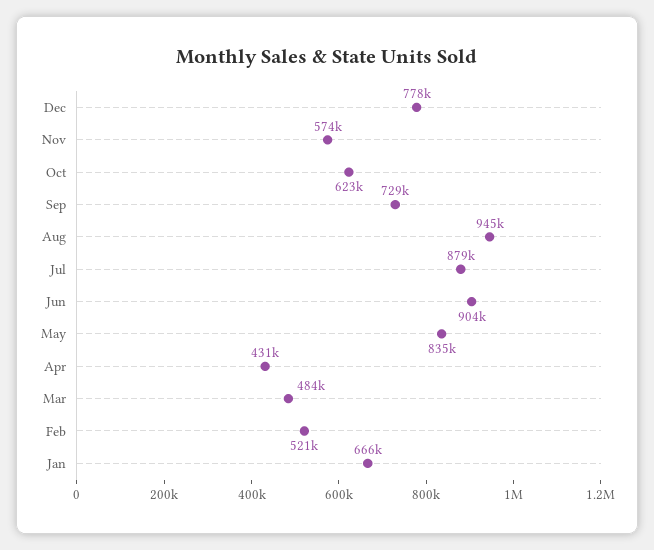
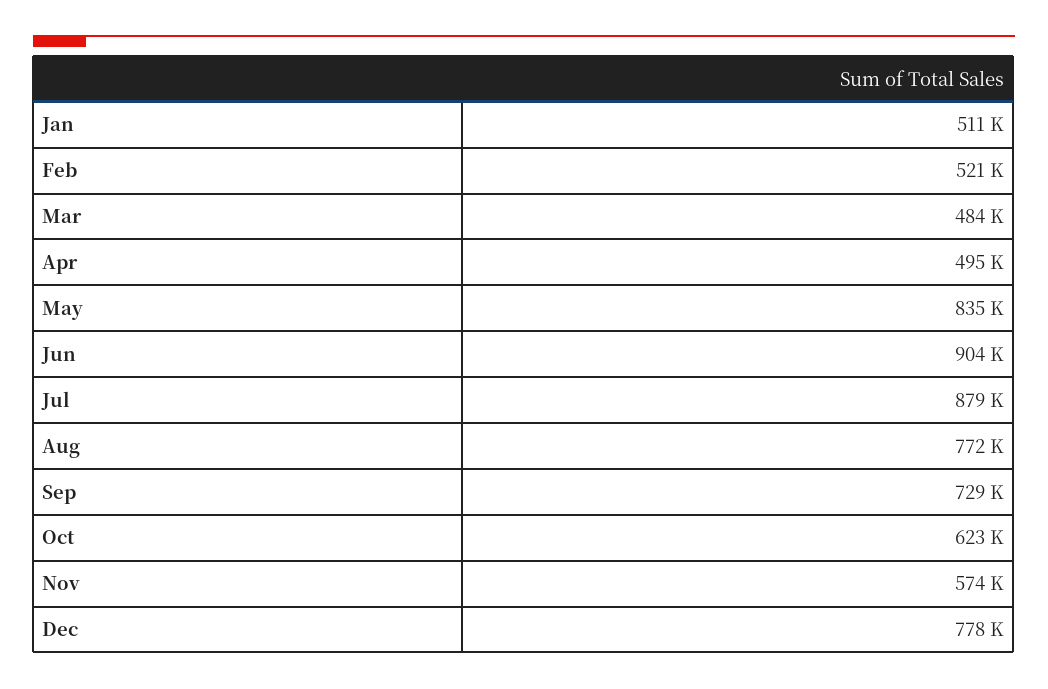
Aug: 945000 -> 772000
Apr: 431000 -> 495000
Jan: 666000 -> 511000

